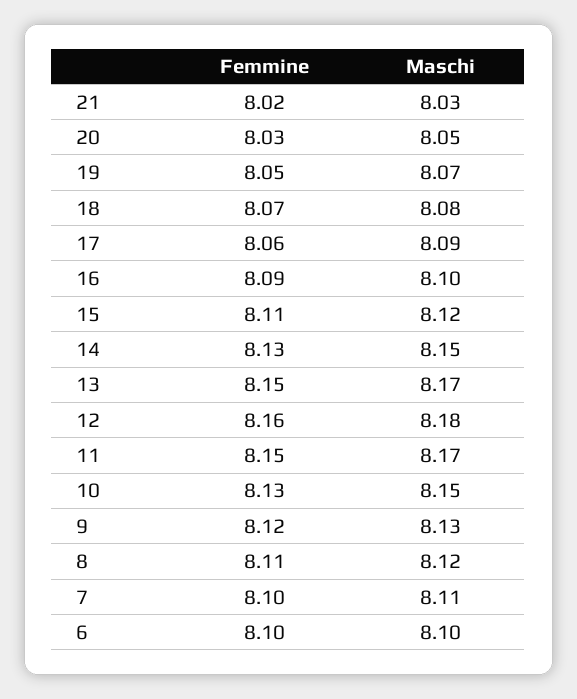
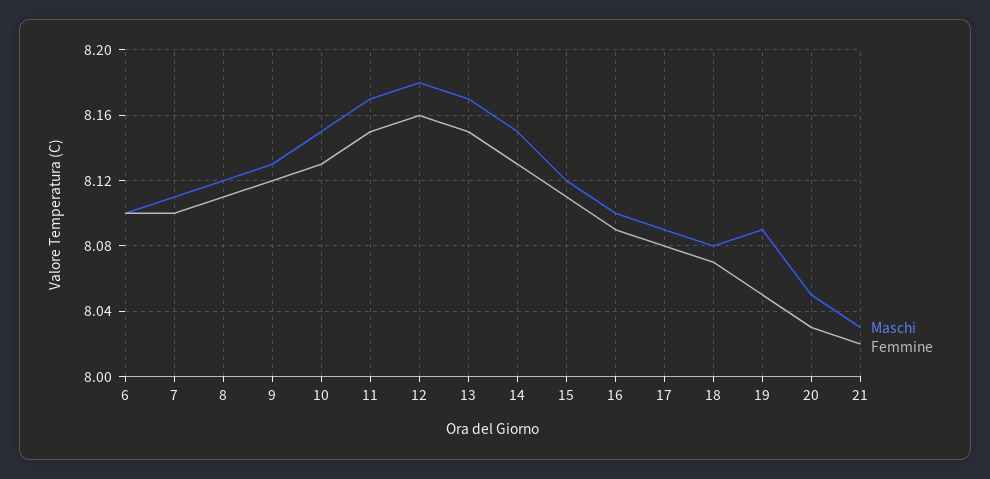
Maschi, 19: 8.07 -> 8.09
Femmine, 17: 8.06 -> 8.08

